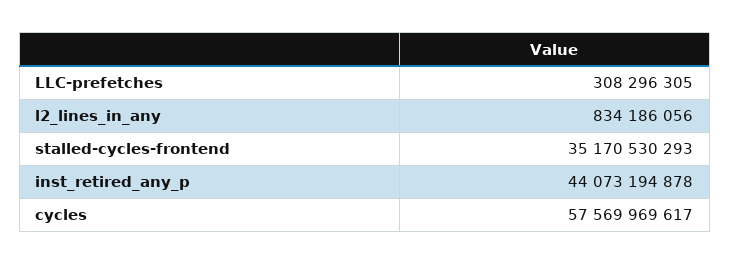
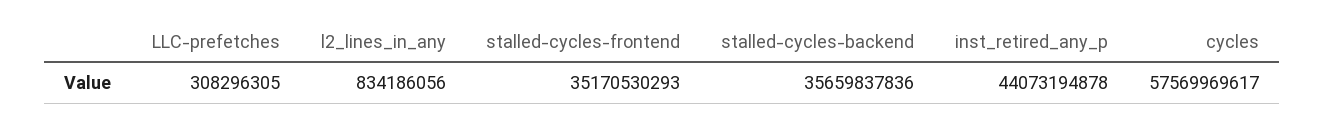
stalled-cycles-backend: none -> 35659837836

